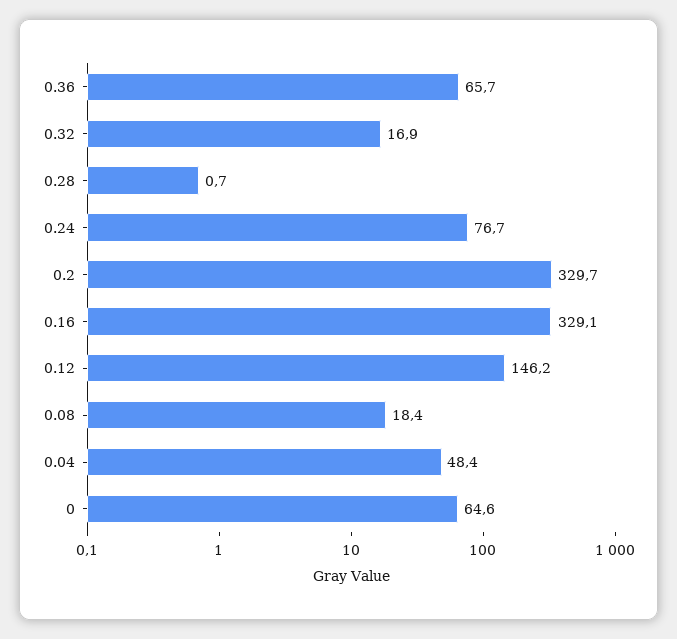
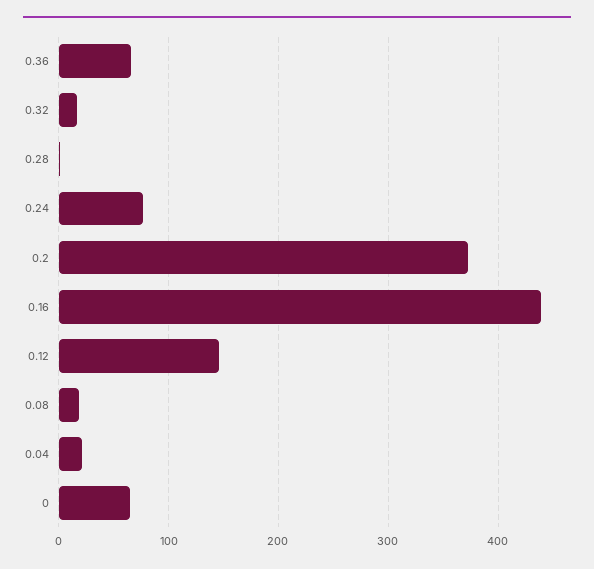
0.2: 329.7 -> 370
0.16: 329.1 -> 440
0.04: 48.4 -> 20

